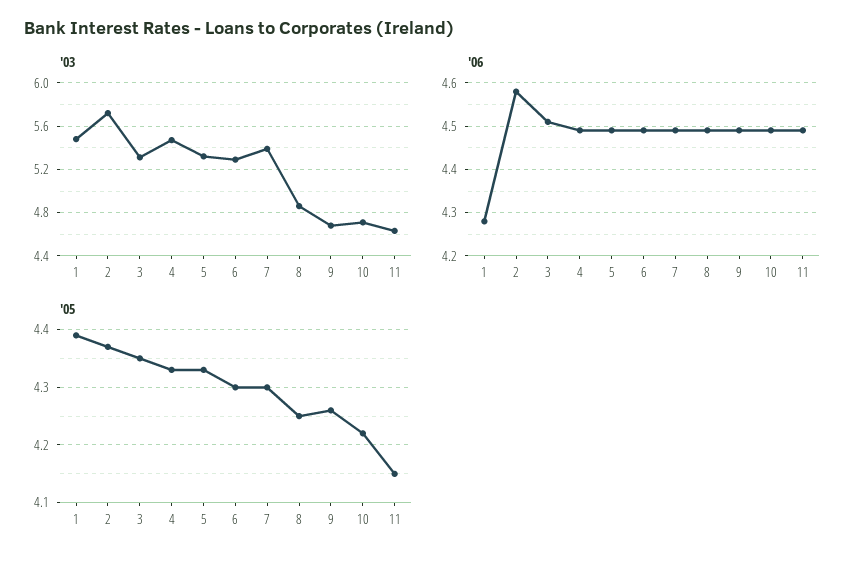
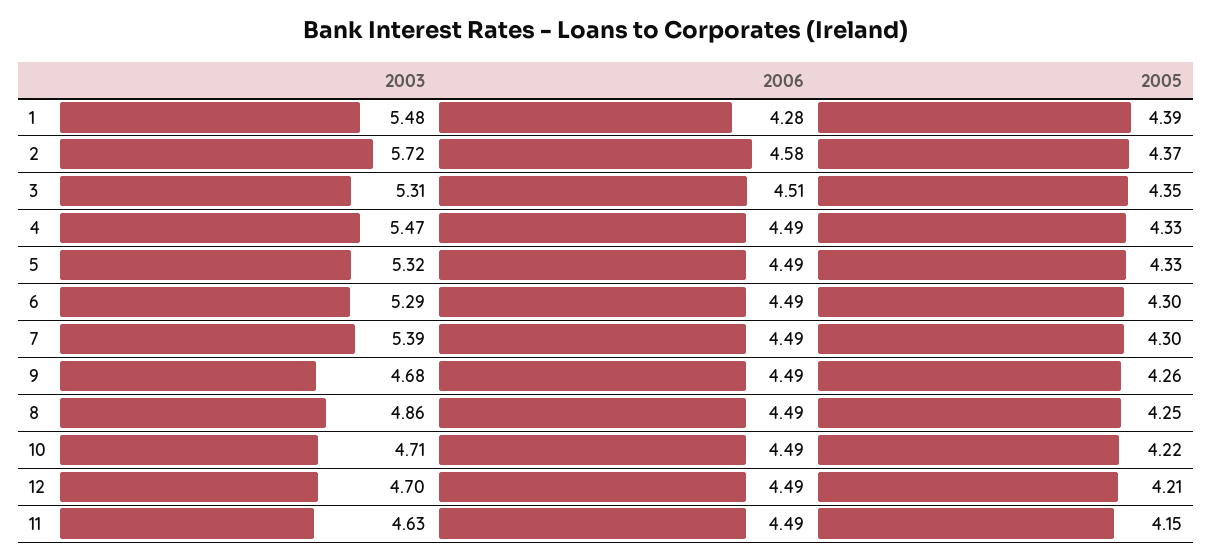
'03, 12: none -> 4.7
'06, 12: none -> 4.49
'05, 12: none -> 4.21

